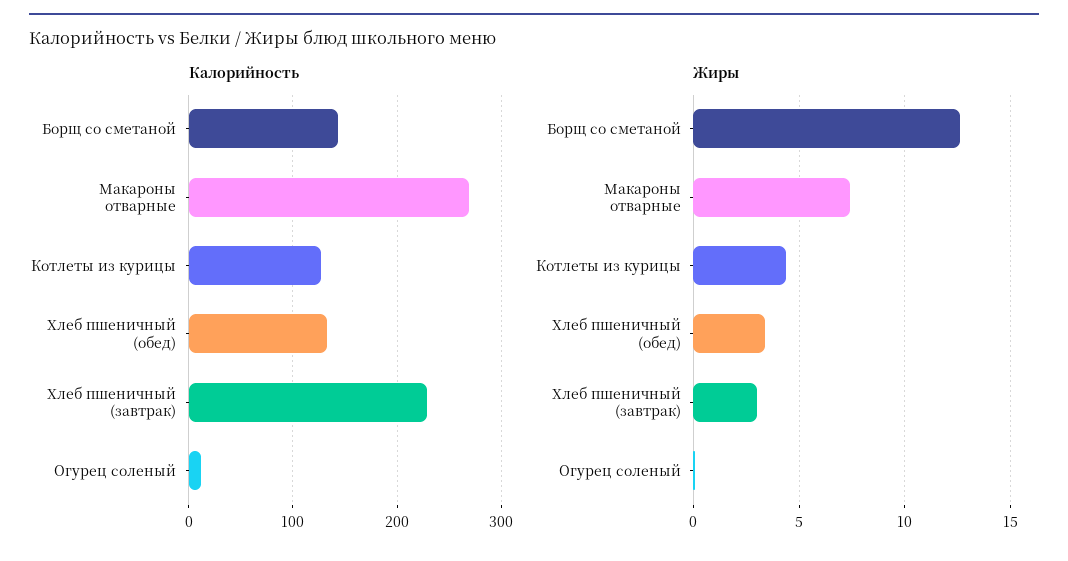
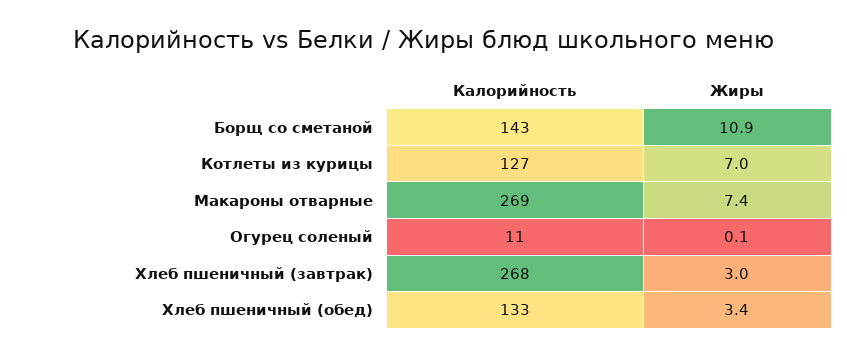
Калорийность, Хлеб пшеничный (завтрак): 230 -> 268
Жиры, Борщ со сметаной: 12.5 -> 10.9
Жиры, Котлеты из курицы: 4.5 -> 7

